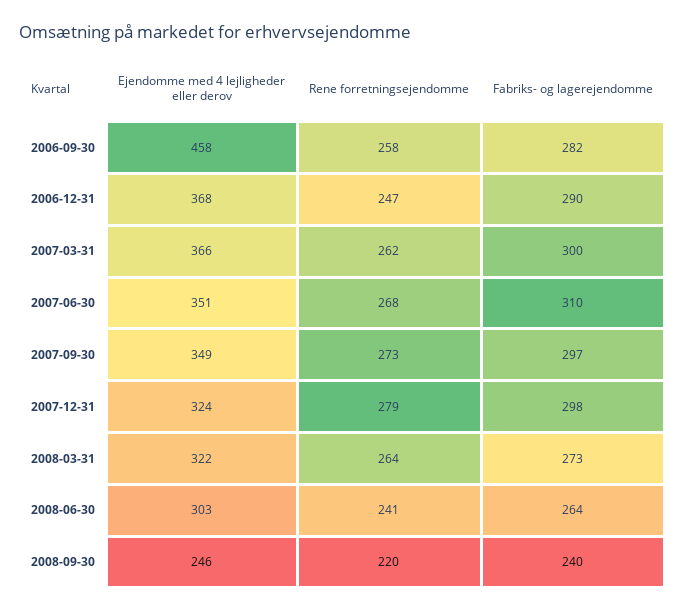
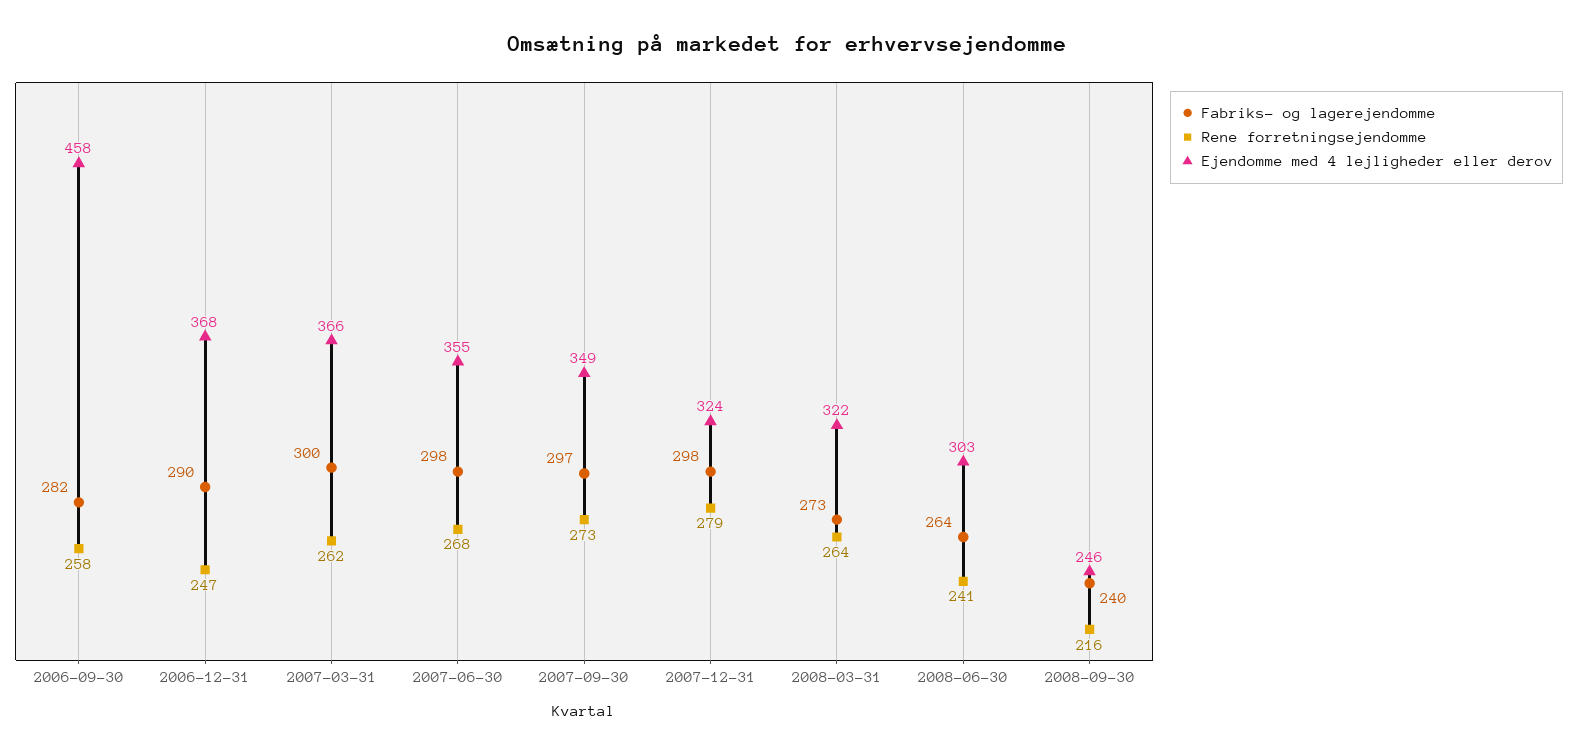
Ejendomme med 4 lejligheder eller derov, 2007-06-30: 351 -> 355
Fabriks- og lagerejendomme, 2007-06-30: 310 -> 298
Rene forretningsejendomme, 2008-09-30: 220 -> 216

